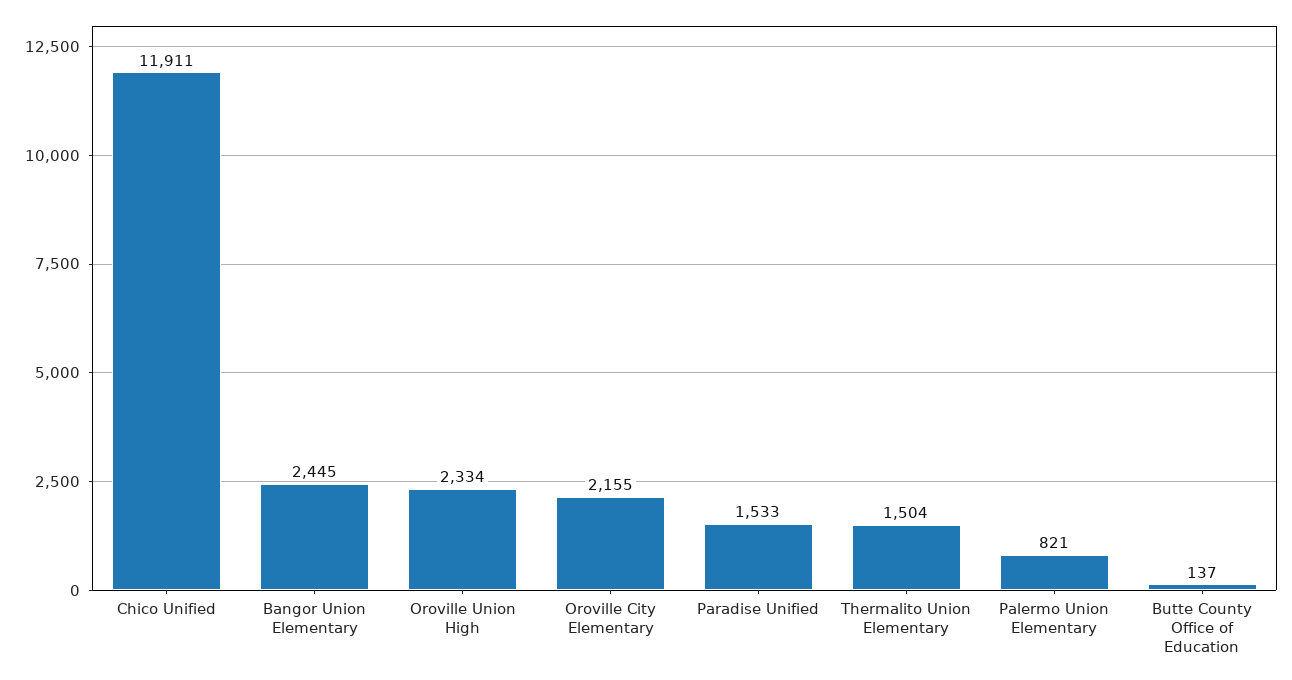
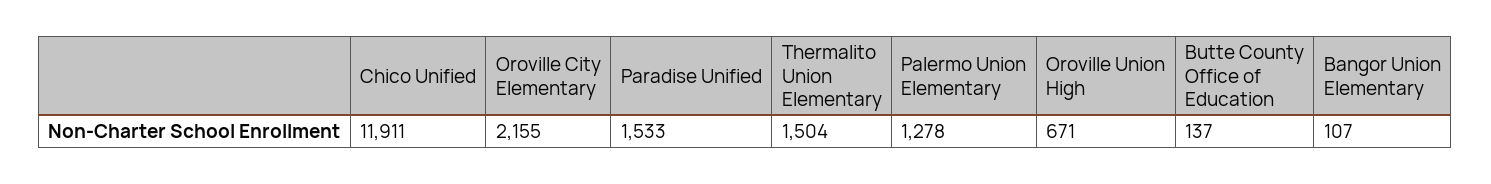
Bangor Union Elementary: 2445 -> 107
Oroville Union High: 2334 -> 671
Palermo Union Elementary: 821 -> 1278

